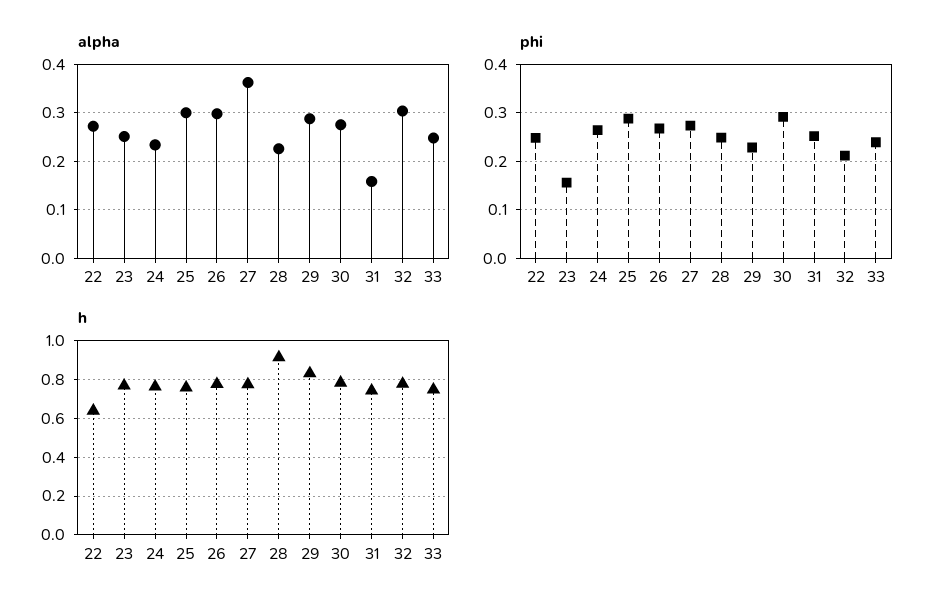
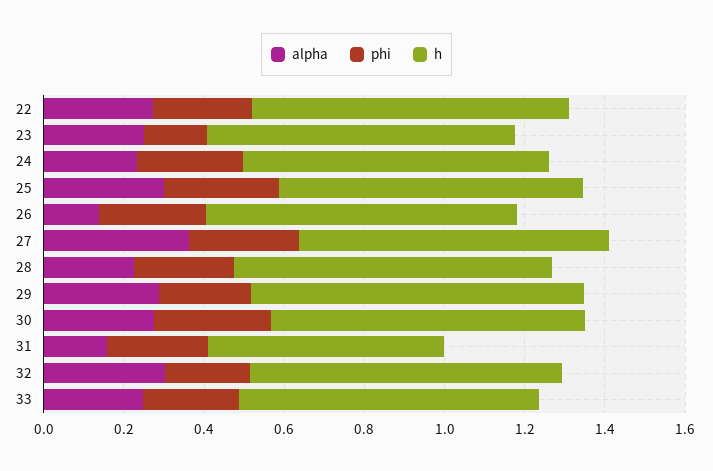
alpha, 26: 0.3 -> 0.15
h, 22: 0.65 -> 0.8
h, 28: 0.9 -> 0.8
h, 31: 0.75 -> 0.6

